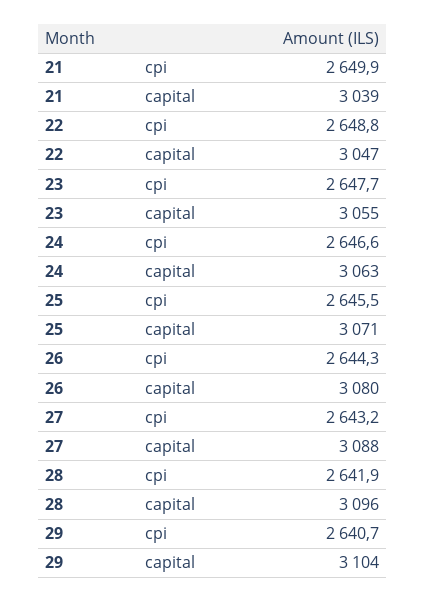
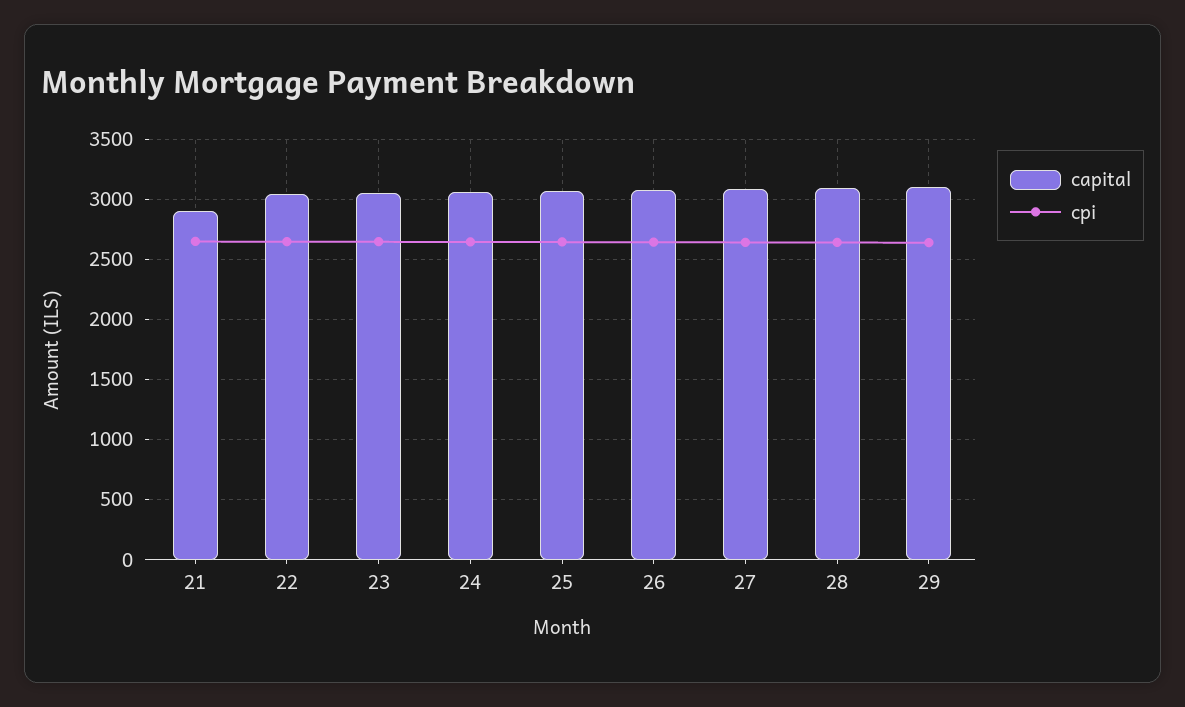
capital, 21: 3039 -> 2900

